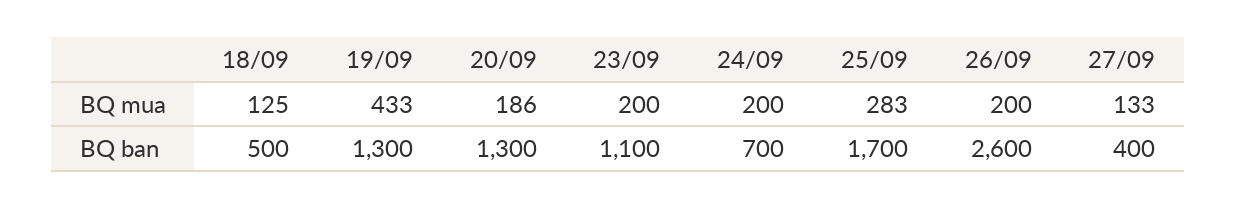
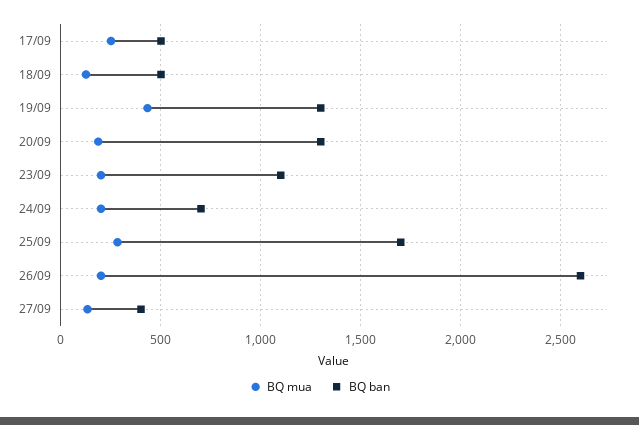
BQ mua, 17/09: none -> 250
BQ ban, 17/09: none -> 500

